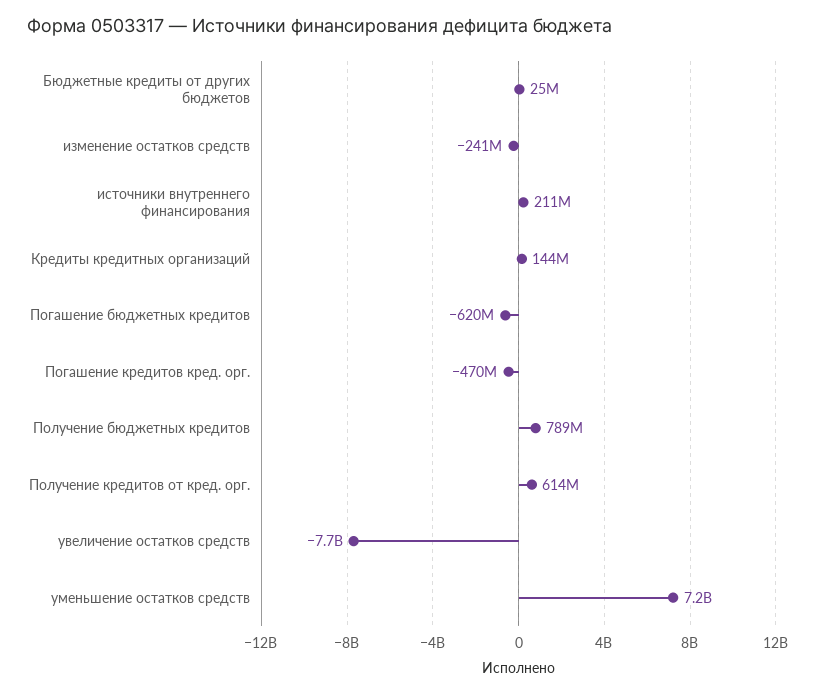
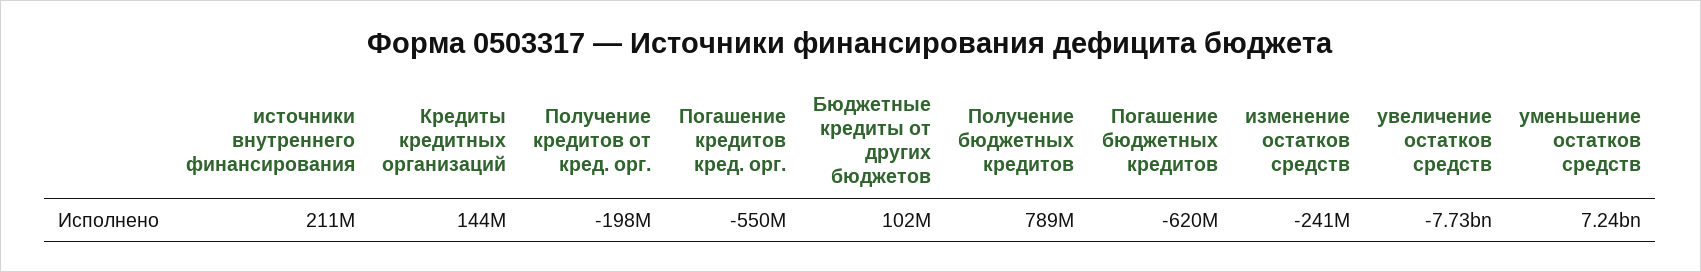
Бюджетные кредиты от других бюджетов: 25000000 -> 102000000
Погашение кредитов кред. орг.: -470000000 -> -550000000
Получение кредитов от кред. орг.: 614000000 -> -198000000

